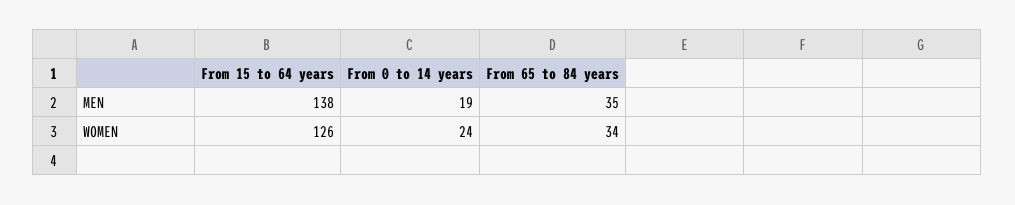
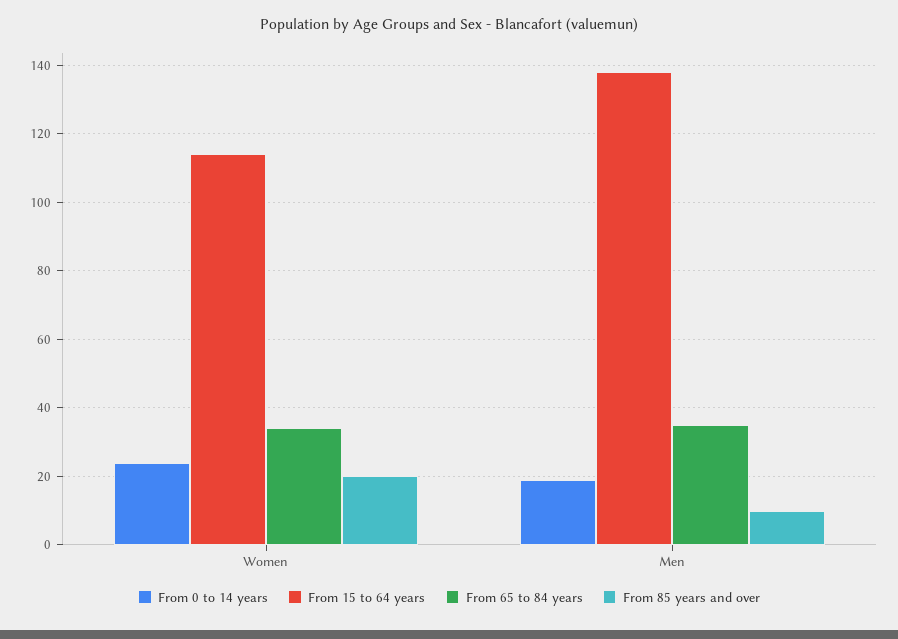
From 15 to 64 years, WOMEN: 126 -> 115
From 85 years and over, WOMEN: none -> 20
From 85 years and over, MEN: none -> 10

